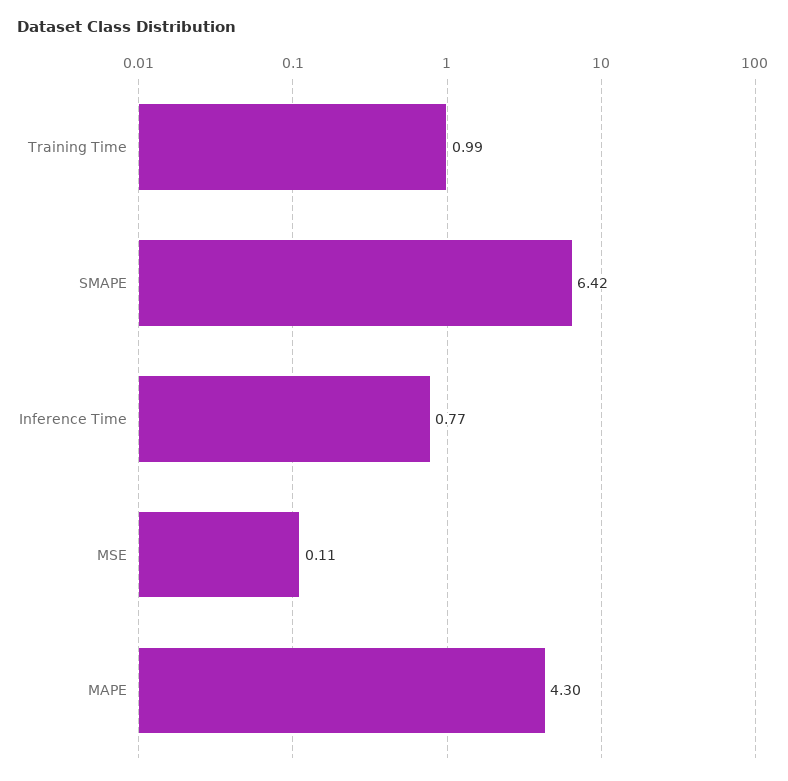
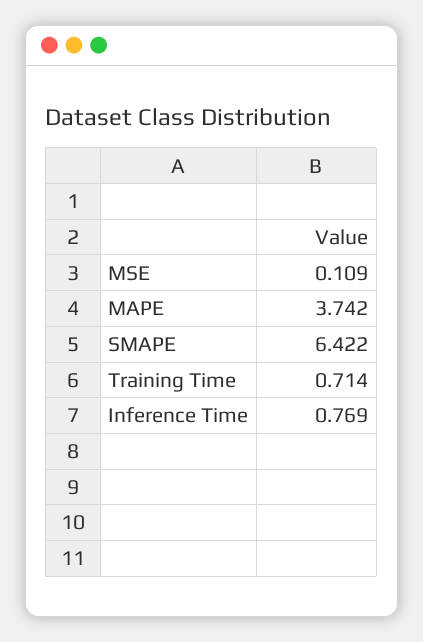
Training Time: 0.99 -> 0.714
MAPE: 4.3 -> 3.742

